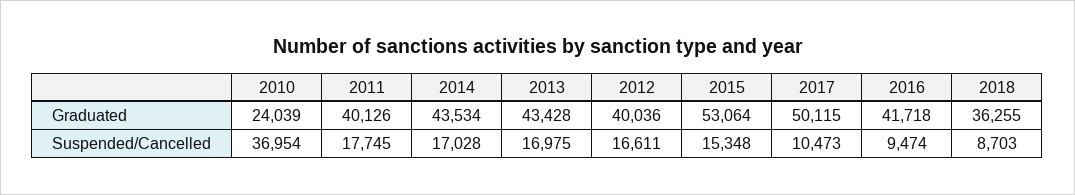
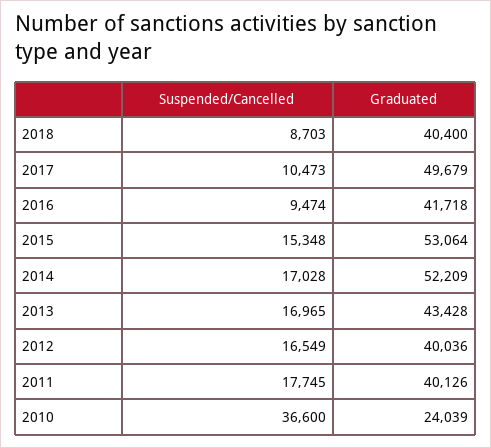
2014, Graduated: 43534 -> 52209
2017, Graduated: 50115 -> 49679
2018, Graduated: 36255 -> 40400
2010, Suspended/Cancelled: 36954 -> 36600
2013, Suspended/Cancelled: 16975 -> 16965
2012, Suspended/Cancelled: 16611 -> 16549

